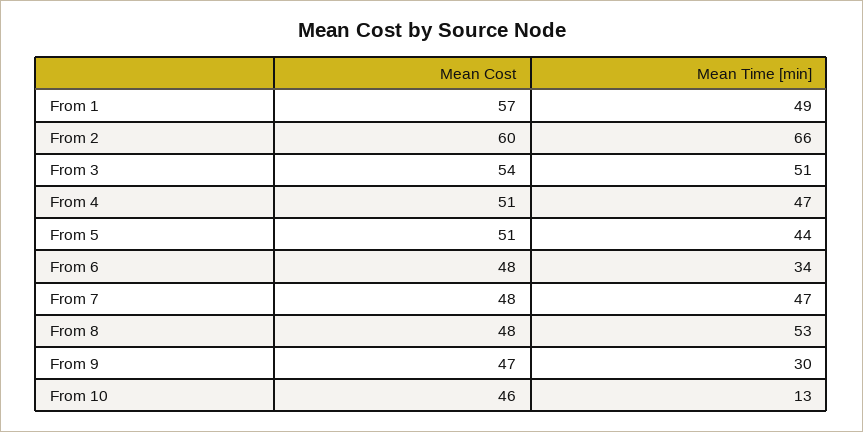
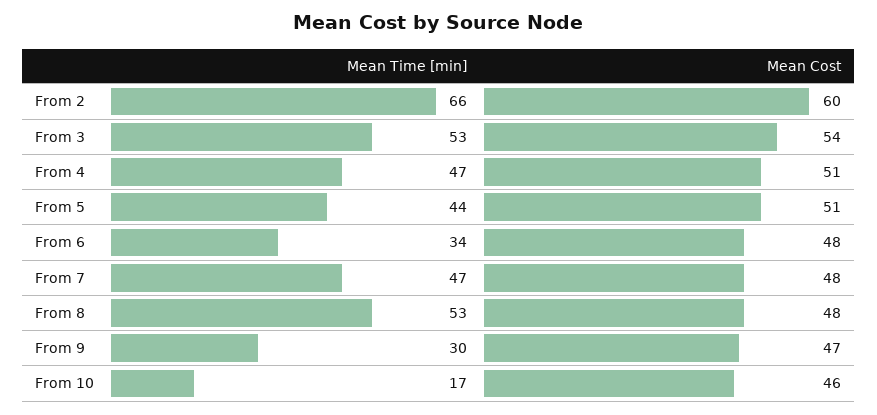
Mean Cost, From 1: 57 -> none
Mean Time [min], From 1: 49 -> none
Mean Time [min], From 3: 51 -> 53
Mean Time [min], From 10: 13 -> 17

